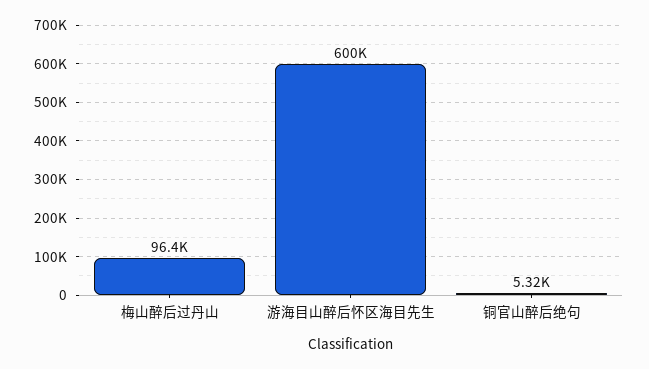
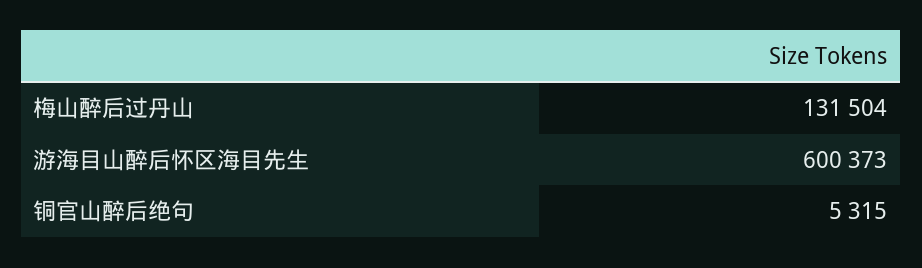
梅山醉后过丹山: 96400 -> 131504

